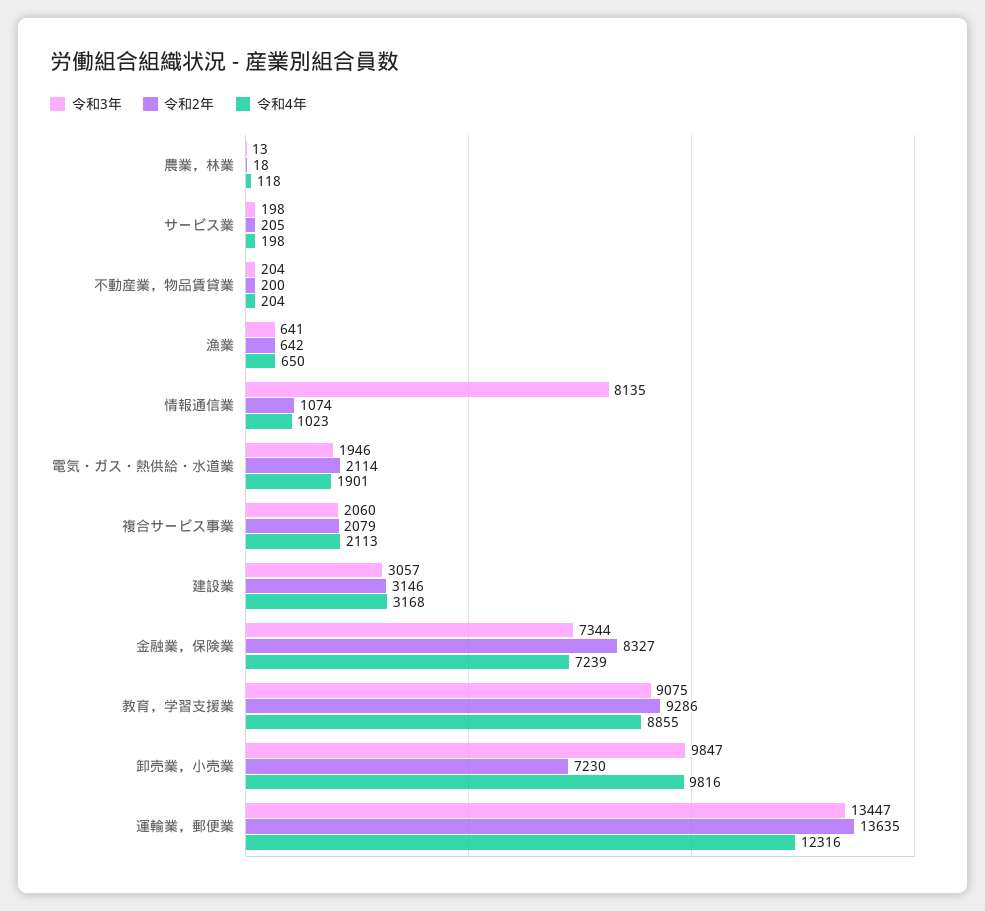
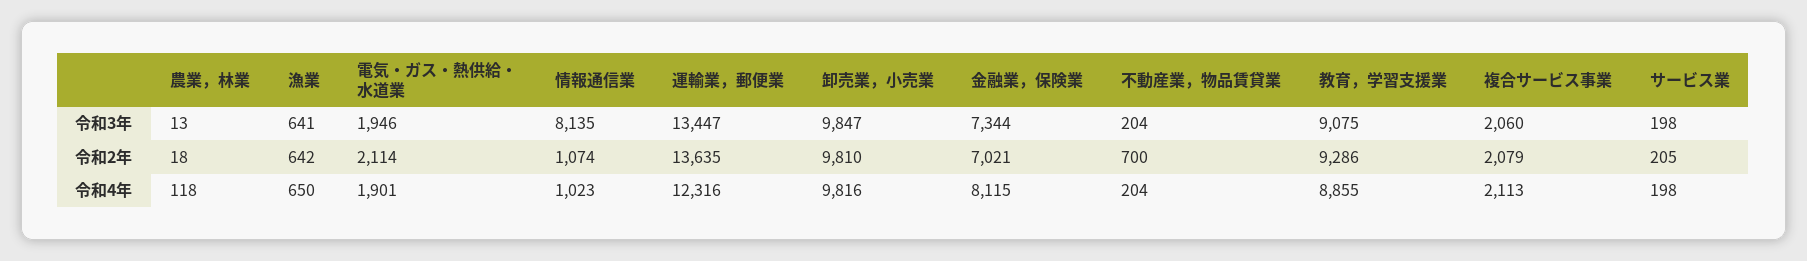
令和2年, 不動産業，物品賃貸業: 200 -> 700
令和3年, 建設業: 3057 -> none
令和2年, 建設業: 3146 -> none
令和4年, 建設業: 3168 -> none
令和2年, 金融業，保険業: 8327 -> 7021
令和4年, 金融業，保険業: 7239 -> 8115
令和2年, 卸売業，小売業: 7230 -> 9810

